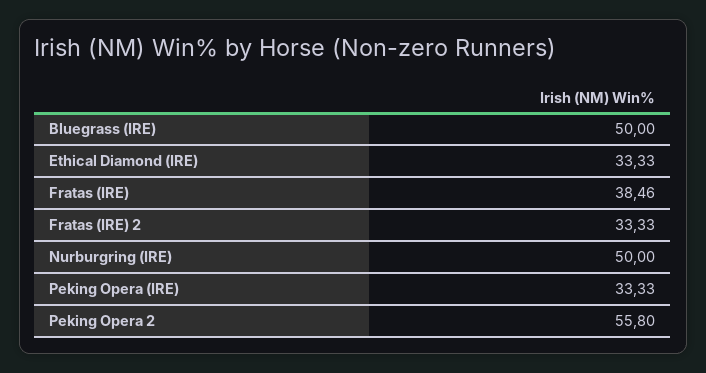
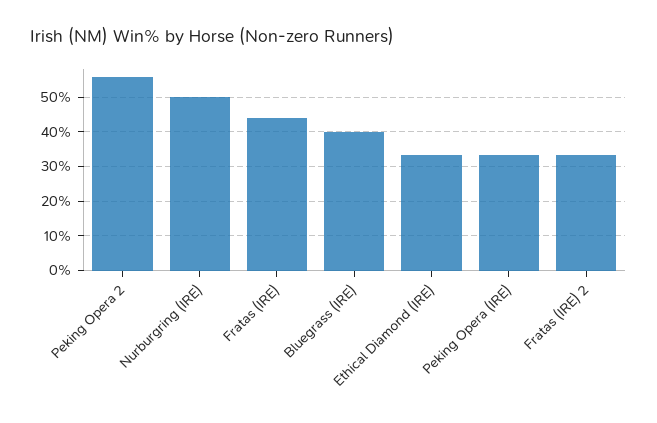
Bluegrass (IRE): 50 -> 40
Fratas (IRE): 38.46 -> 44

